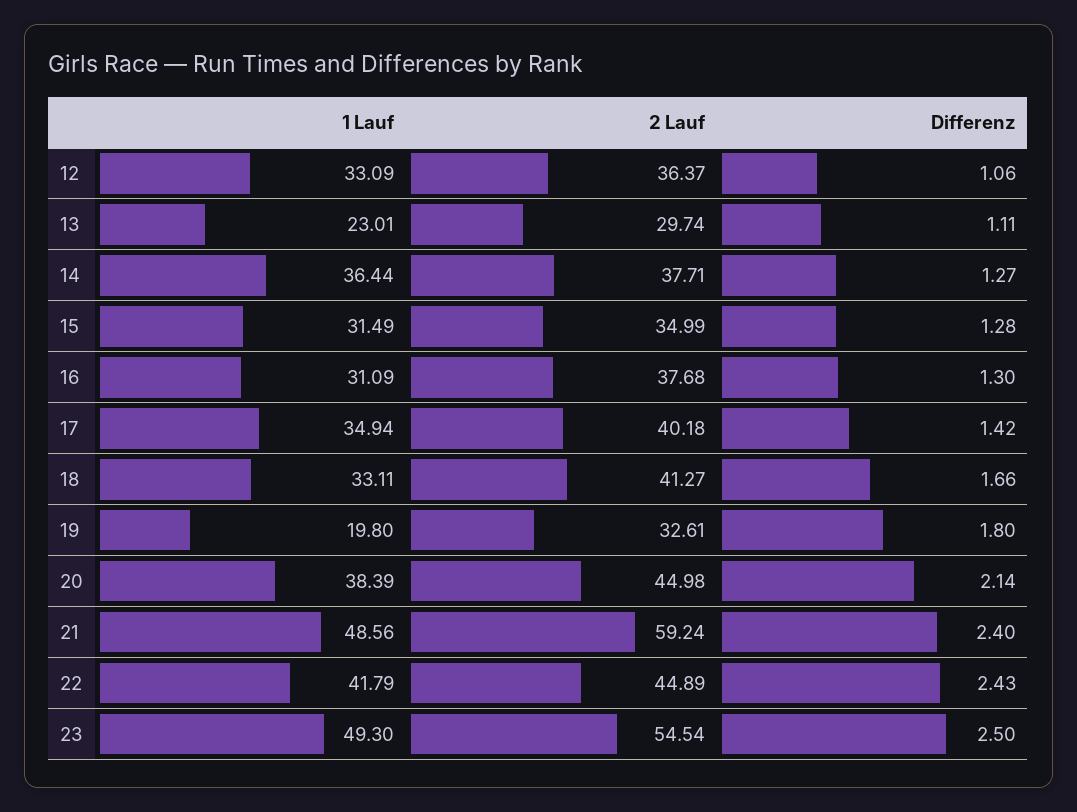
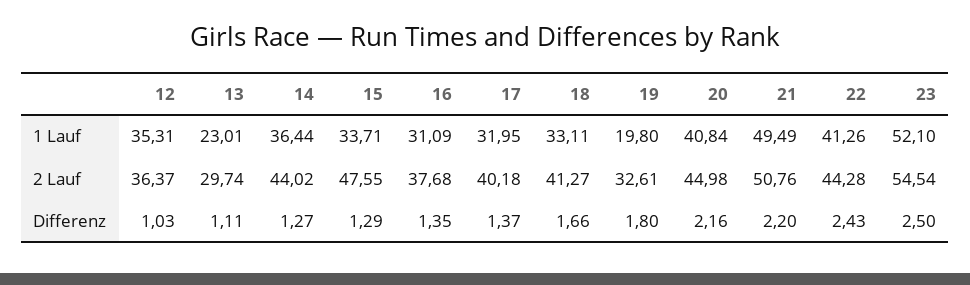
1 Lauf, 12: 33.09 -> 35.31
Differenz, 12: 1.06 -> 1.03
2 Lauf, 14: 37.71 -> 44.02
1 Lauf, 15: 31.49 -> 33.71
2 Lauf, 15: 34.99 -> 47.55
Differenz, 15: 1.28 -> 1.29
Differenz, 16: 1.3 -> 1.35
1 Lauf, 17: 34.94 -> 31.95
Differenz, 17: 1.42 -> 1.37
1 Lauf, 20: 38.39 -> 40.84
Differenz, 20: 2.14 -> 2.16
1 Lauf, 21: 48.56 -> 49.49
2 Lauf, 21: 59.24 -> 50.76
Differenz, 21: 2.4 -> 2.2
1 Lauf, 22: 41.79 -> 41.26
2 Lauf, 22: 44.89 -> 44.28
1 Lauf, 23: 49.3 -> 52.1

